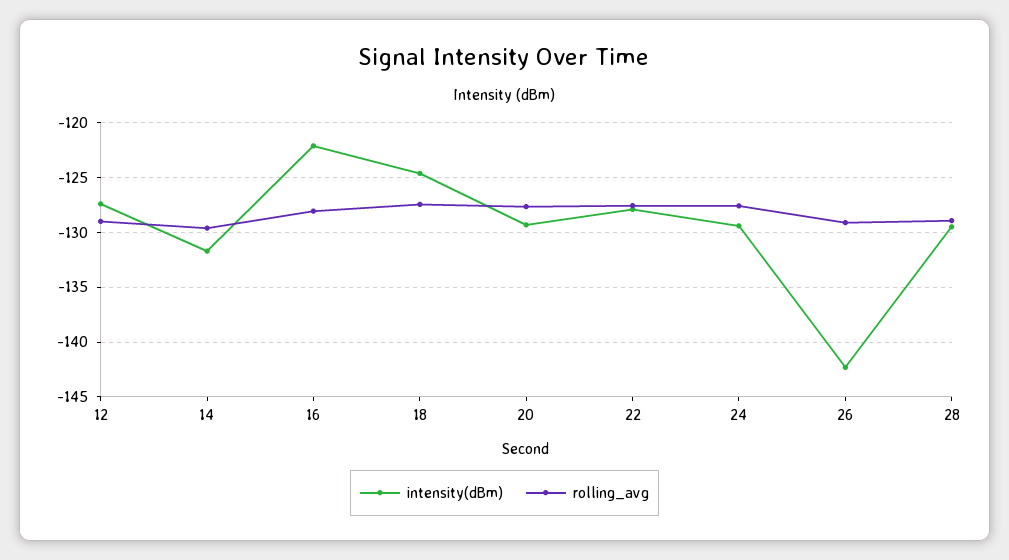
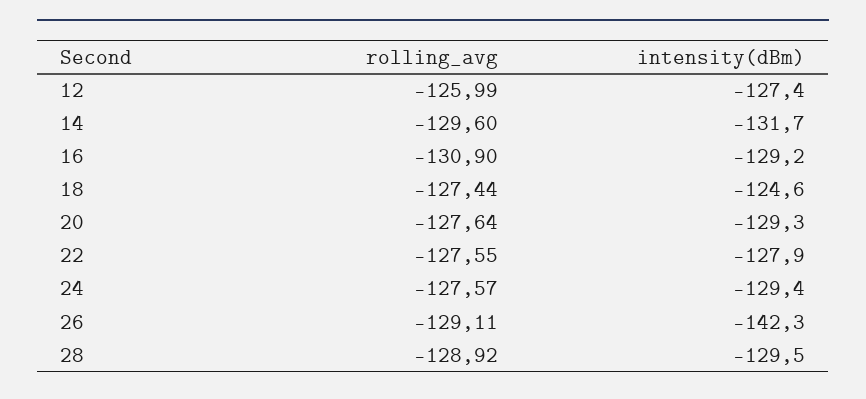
rolling_avg, 12: -129 -> -125.99
intensity(dBm), 16: -122 -> -129.2
rolling_avg, 16: -128 -> -130.9

